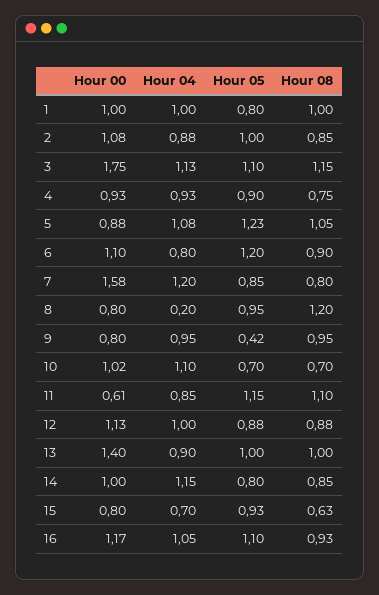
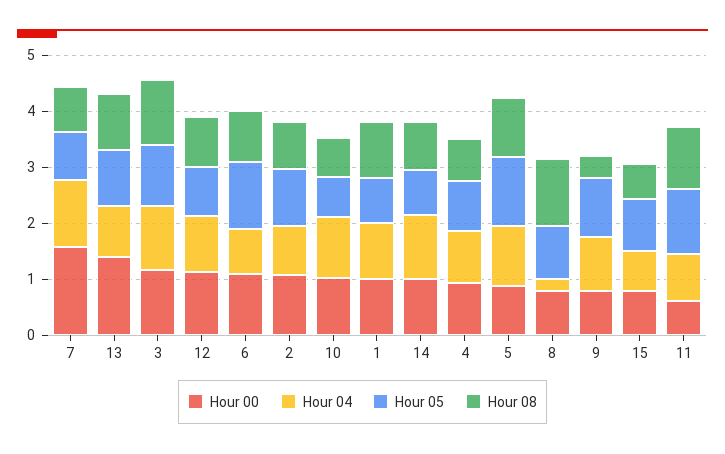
Hour 00, 3: 1.75 -> 1.2
Hour 05, 9: 0.42 -> 1
Hour 08, 9: 0.95 -> 0.4
Hour 00, 16: 1.17 -> none
Hour 04, 16: 1.05 -> none
Hour 05, 16: 1.1 -> none
Hour 08, 16: 0.93 -> none

